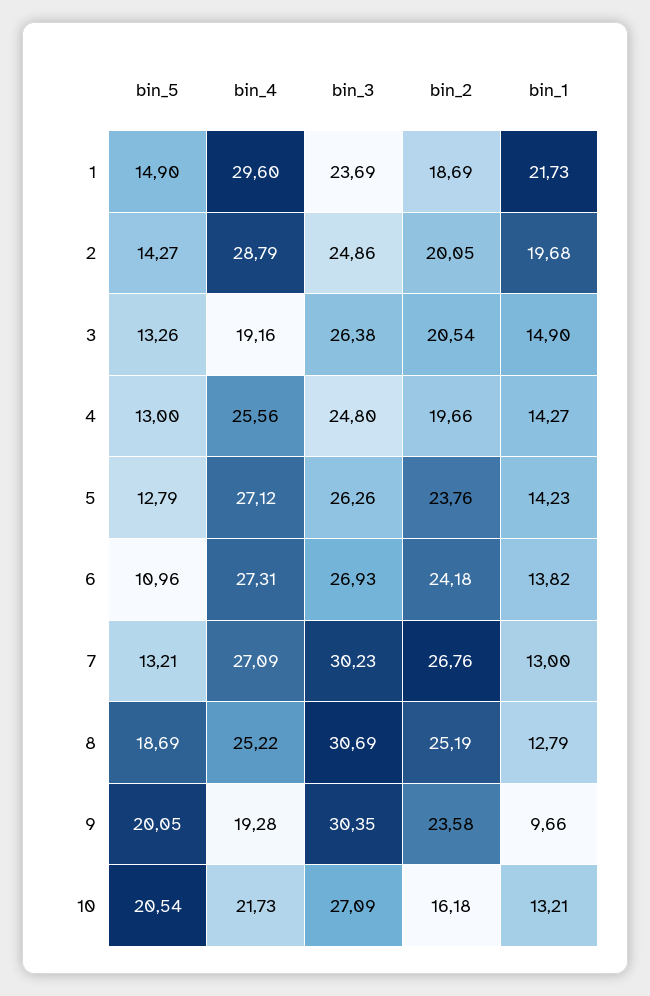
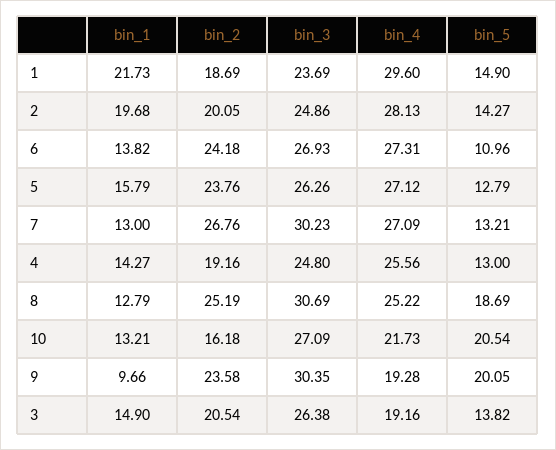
bin_4, 2: 28.79 -> 28.13
bin_5, 3: 13.26 -> 13.82
bin_2, 4: 19.66 -> 19.16
bin_1, 5: 14.23 -> 15.79

